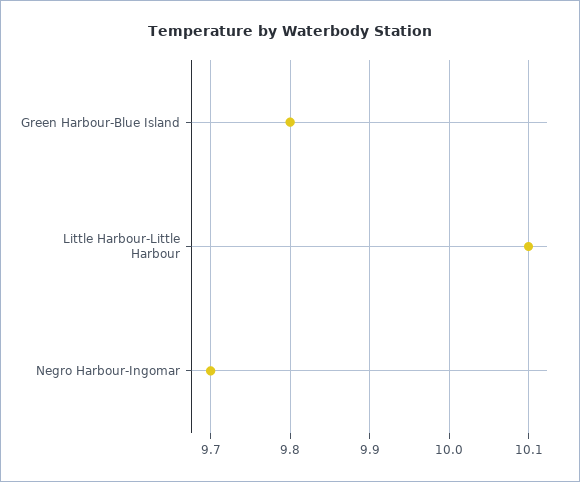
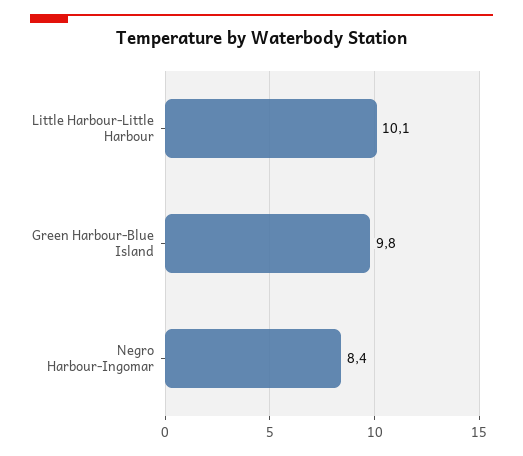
Negro Harbour-Ingomar: 9.7 -> 8.4

